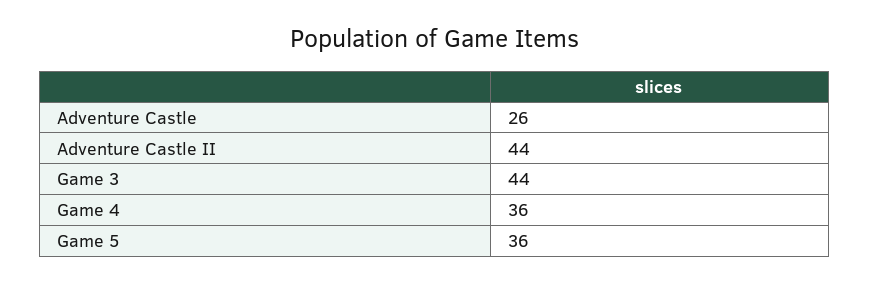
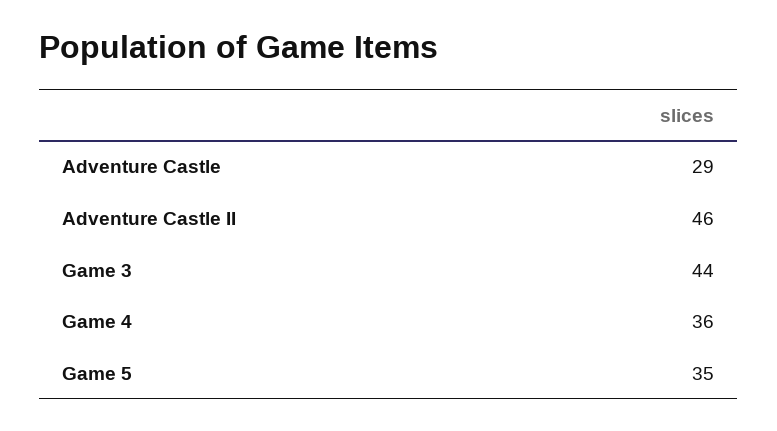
Adventure Castle: 26 -> 29
Adventure Castle II: 44 -> 46
Game 5: 36 -> 35

